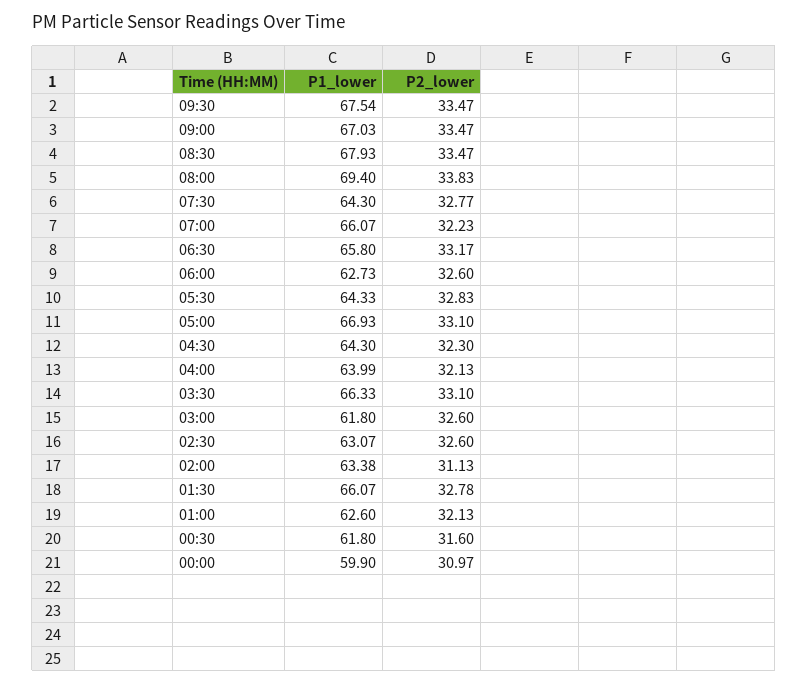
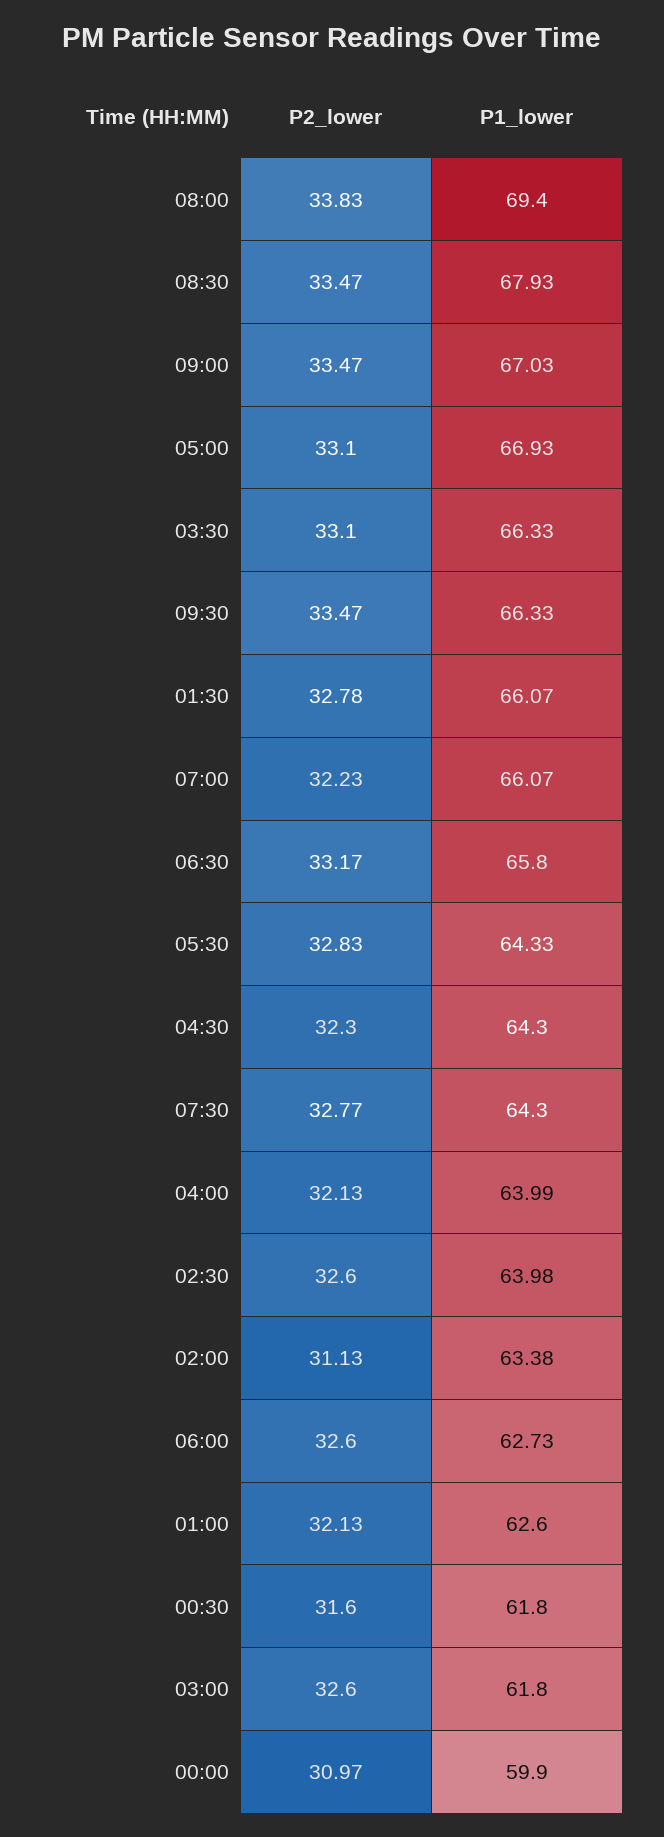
P1_lower, 09:30: 67.54 -> 66.33
P1_lower, 02:30: 63.07 -> 63.98

